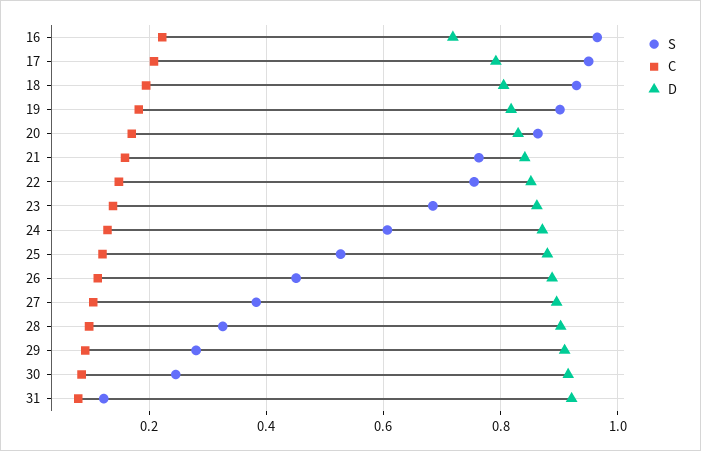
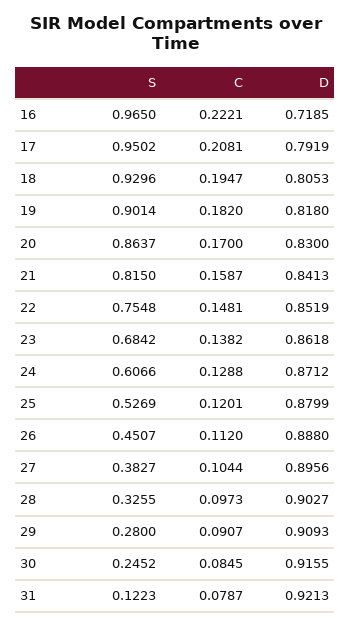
S, 21: 0.76 -> 0.815

